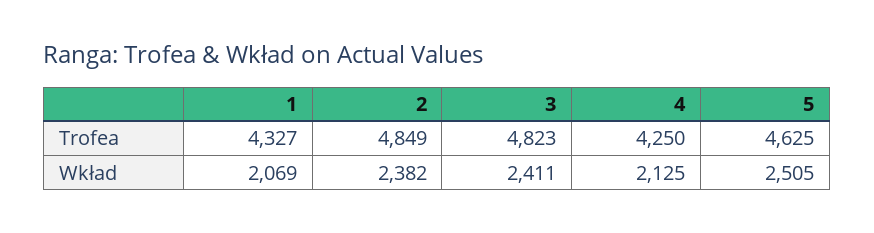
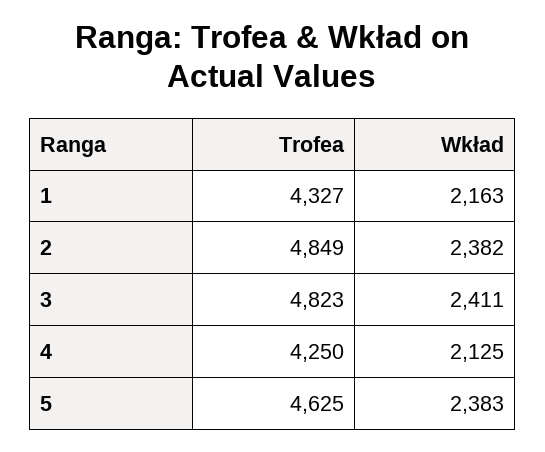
1, Wkład: 2069 -> 2163
5, Wkład: 2505 -> 2383

